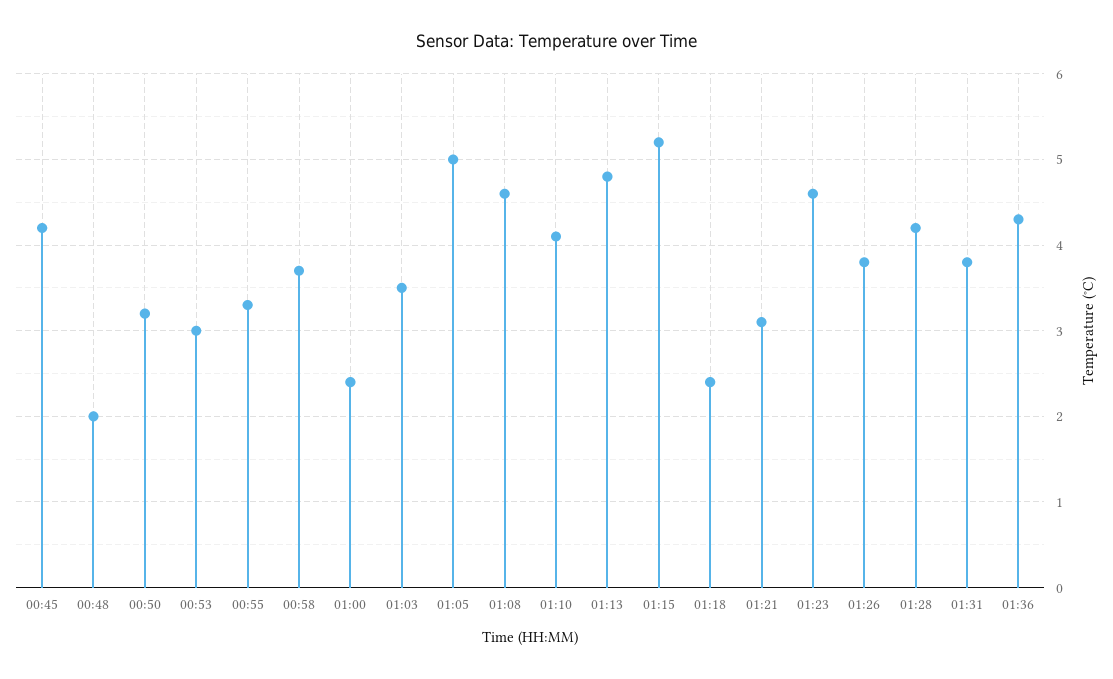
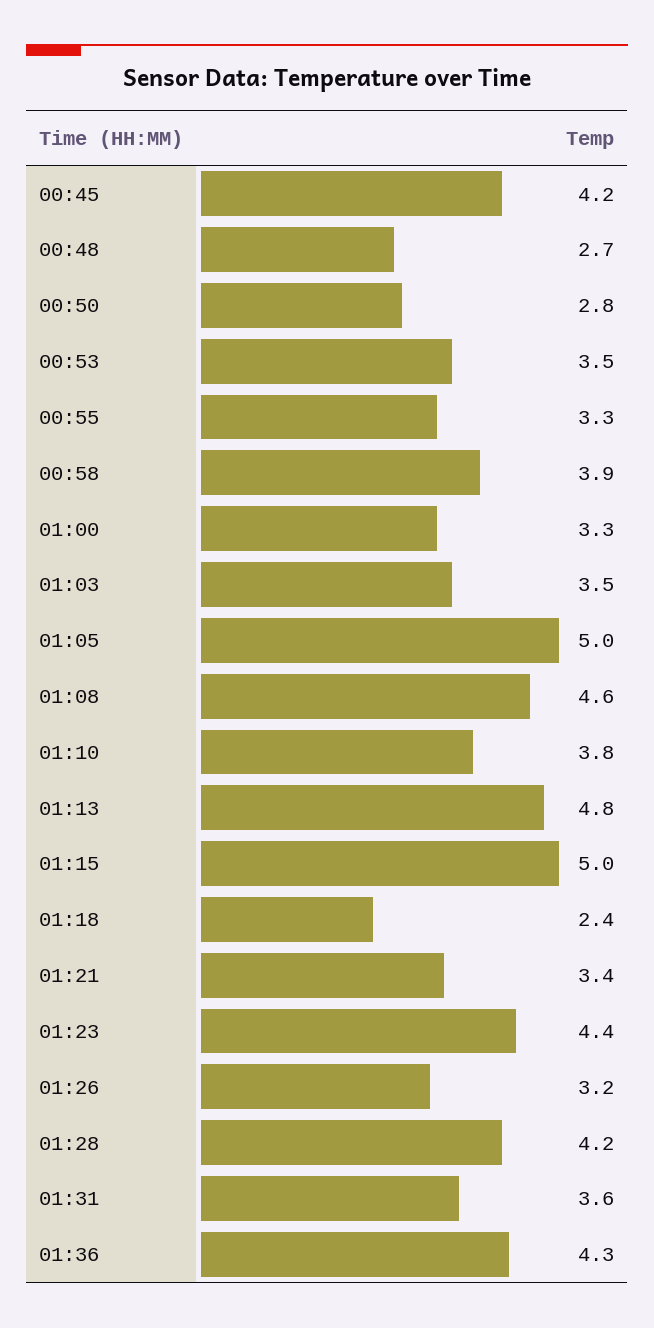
00:48: 2 -> 2.7
00:50: 3.2 -> 2.8
00:53: 3 -> 3.5
00:58: 3.7 -> 3.9
01:00: 2.4 -> 3.3
01:10: 4.1 -> 3.8
01:15: 5.2 -> 5
01:21: 3.1 -> 3.4
01:23: 4.6 -> 4.4
01:26: 3.8 -> 3.2
01:31: 3.8 -> 3.6

